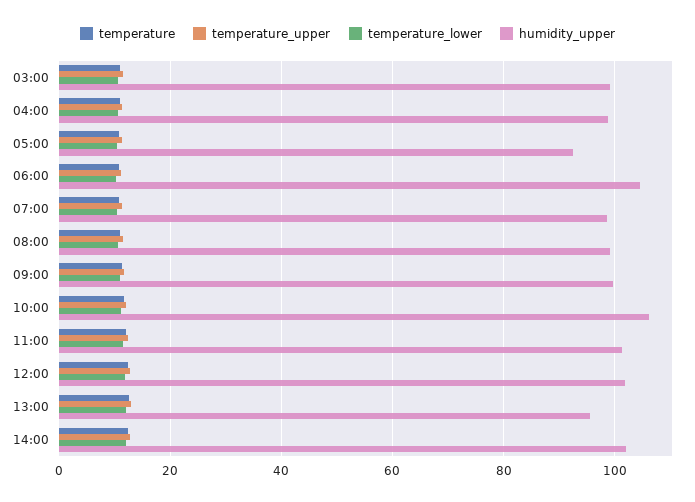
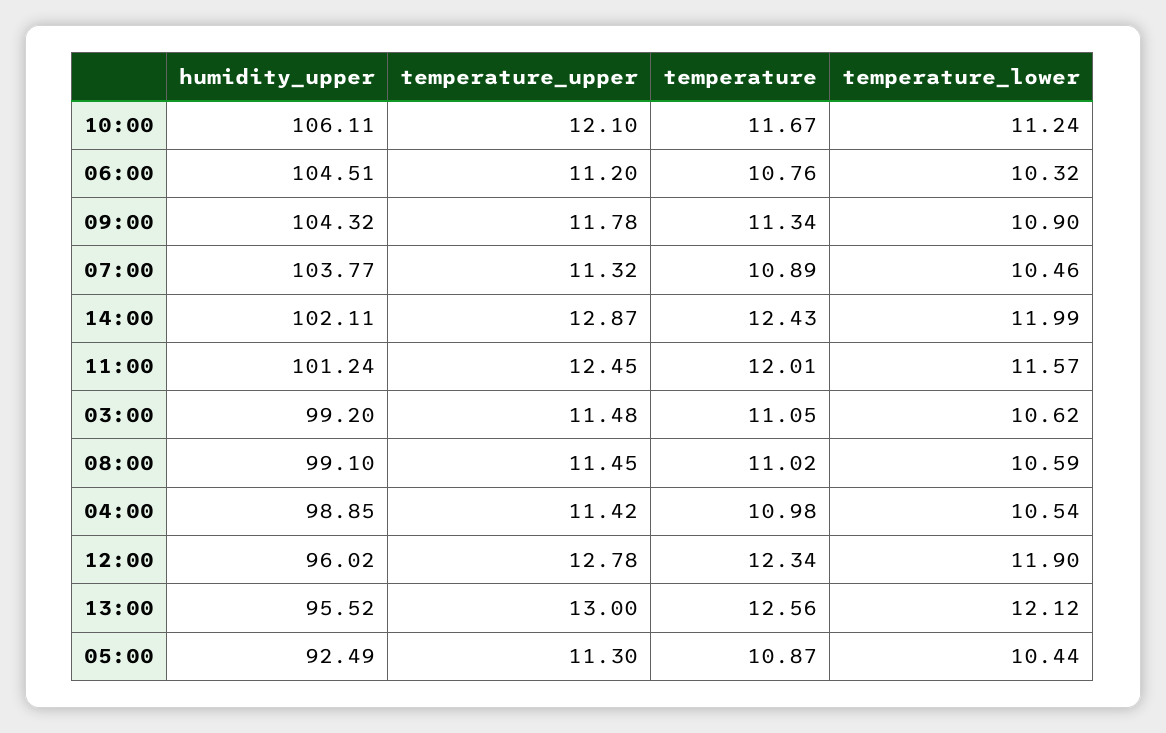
humidity_upper, 07:00: 98 -> 103.77
humidity_upper, 09:00: 100 -> 104.32
humidity_upper, 12:00: 102 -> 96.02

